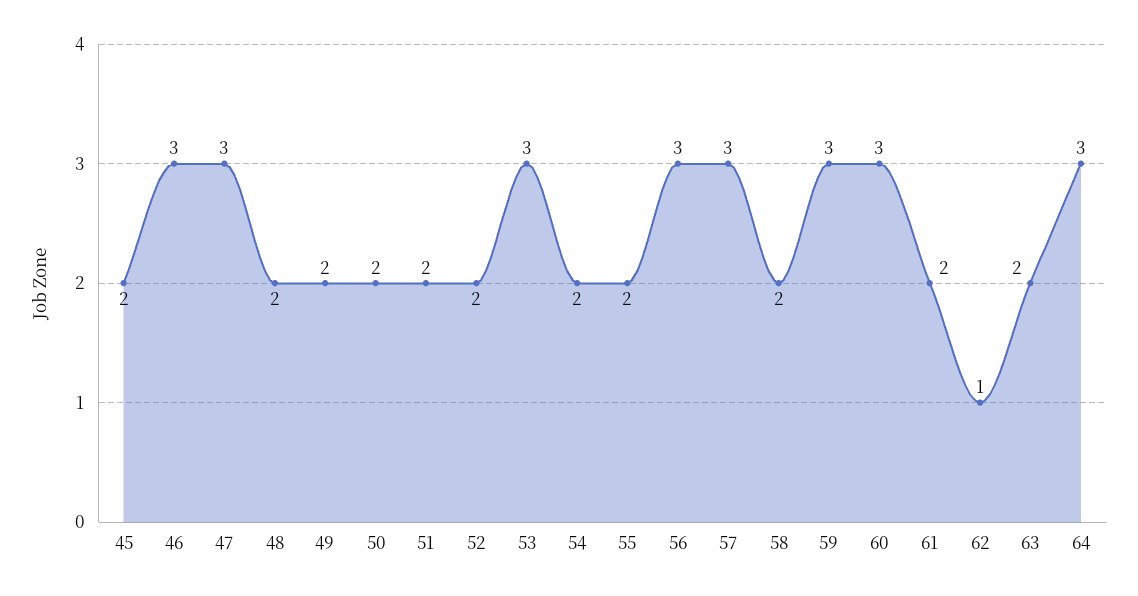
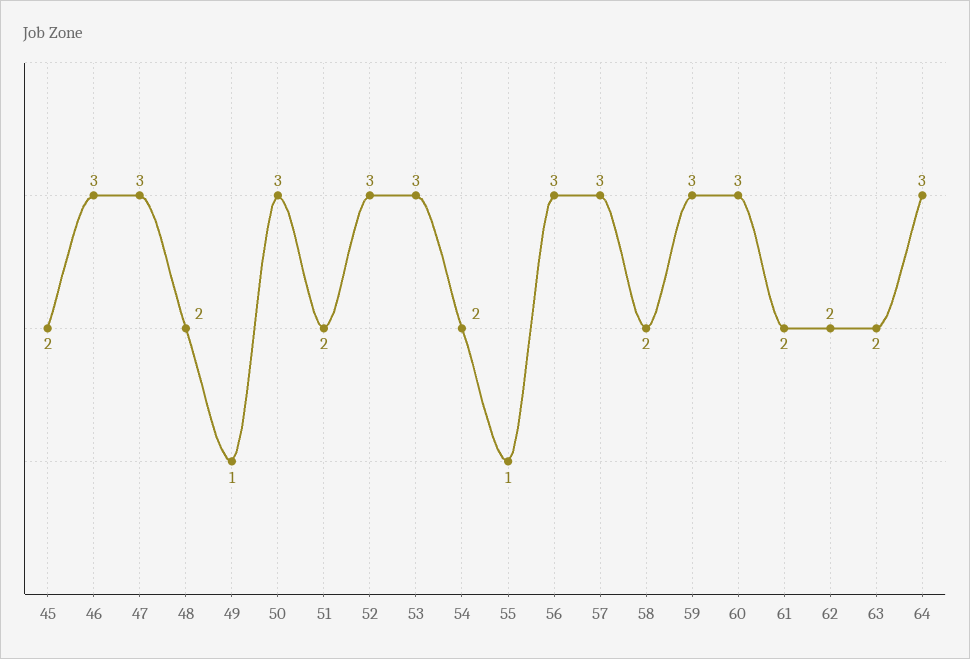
49: 2 -> 1
50: 2 -> 3
52: 2 -> 3
55: 2 -> 1
62: 1 -> 2

